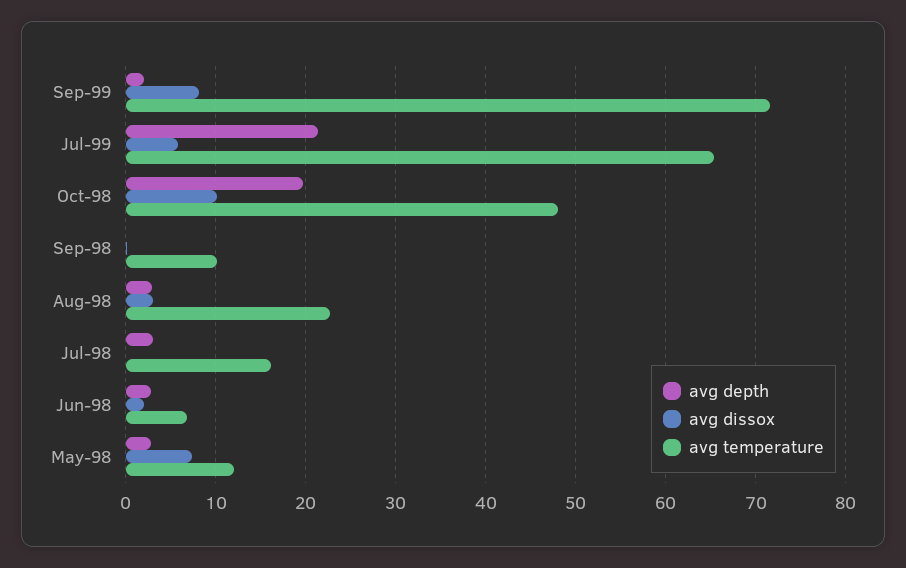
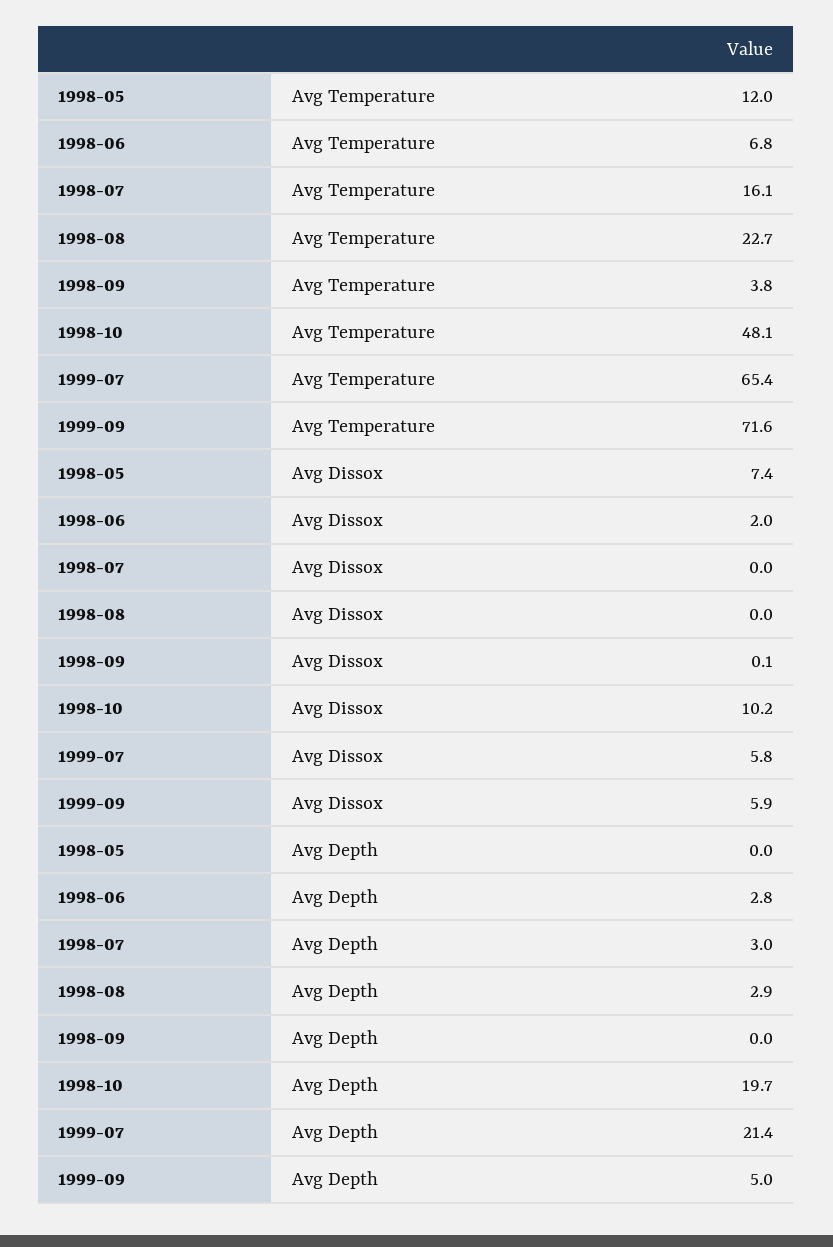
avg depth, Sep-99: 2 -> 5
avg dissox, Sep-99: 8 -> 5.9
avg temperature, Sep-98: 10 -> 3.8
avg dissox, Aug-98: 3 -> 0
avg depth, May-98: 3 -> 0

